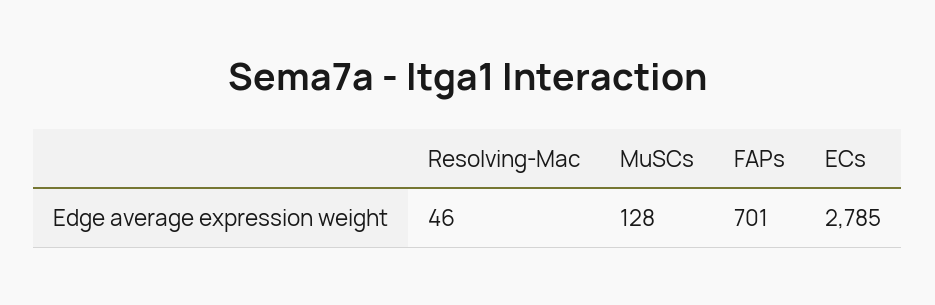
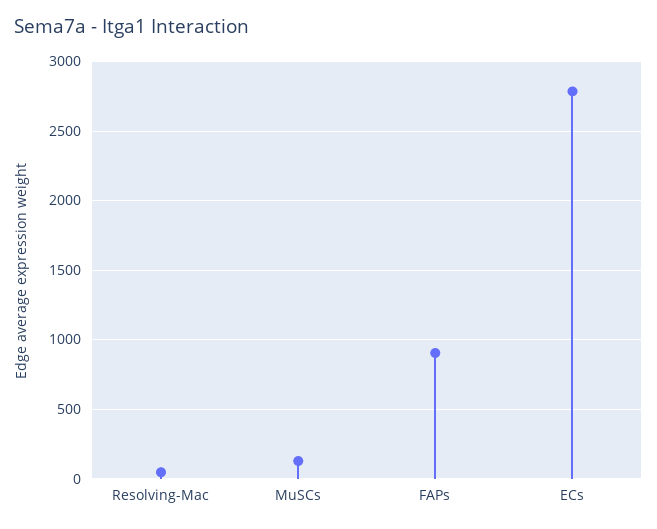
FAPs: 701 -> 900

